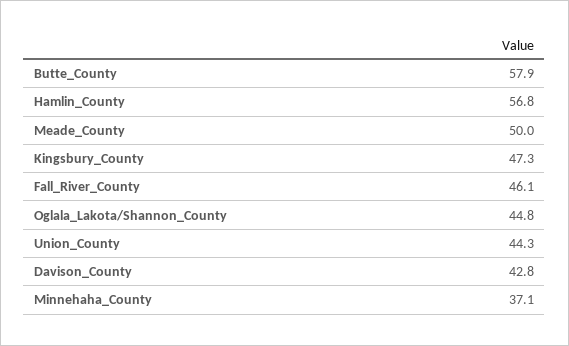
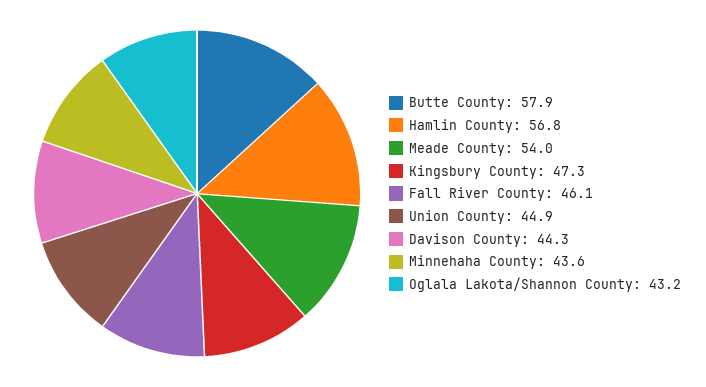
Meade_County: 50 -> 54
Oglala_Lakota/Shannon_County: 44.8 -> 43.2
Union_County: 44.3 -> 44.9
Davison_County: 42.8 -> 44.3
Minnehaha_County: 37.1 -> 43.6

